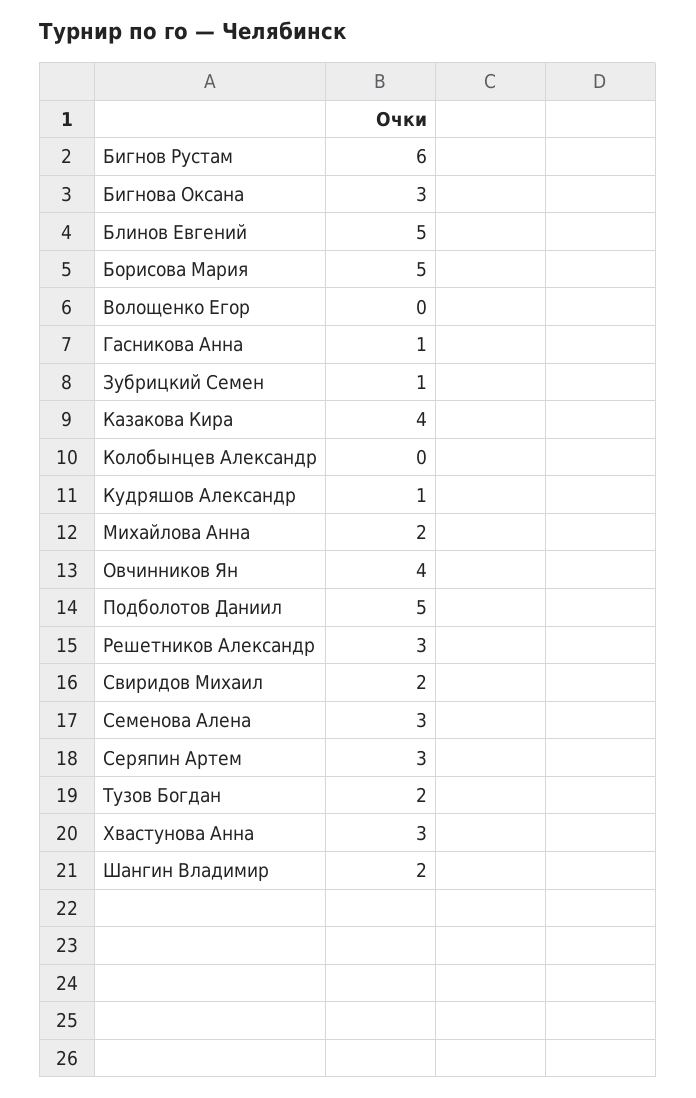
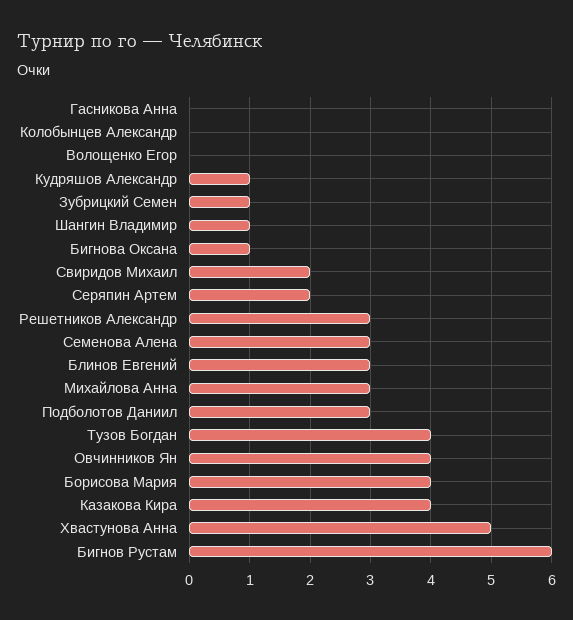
Бигнова Оксана: 3 -> 1
Блинов Евгений: 5 -> 3
Борисова Мария: 5 -> 4
Гасникова Анна: 1 -> 0
Михайлова Анна: 2 -> 3
Подболотов Даниил: 5 -> 3
Серяпин Артем: 3 -> 2
Тузов Богдан: 2 -> 4
Хвастунова Анна: 3 -> 5
Шангин Владимир: 2 -> 1

